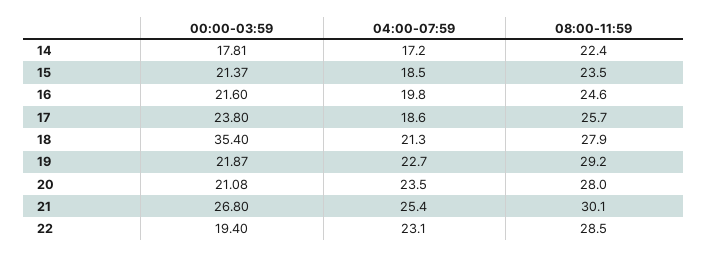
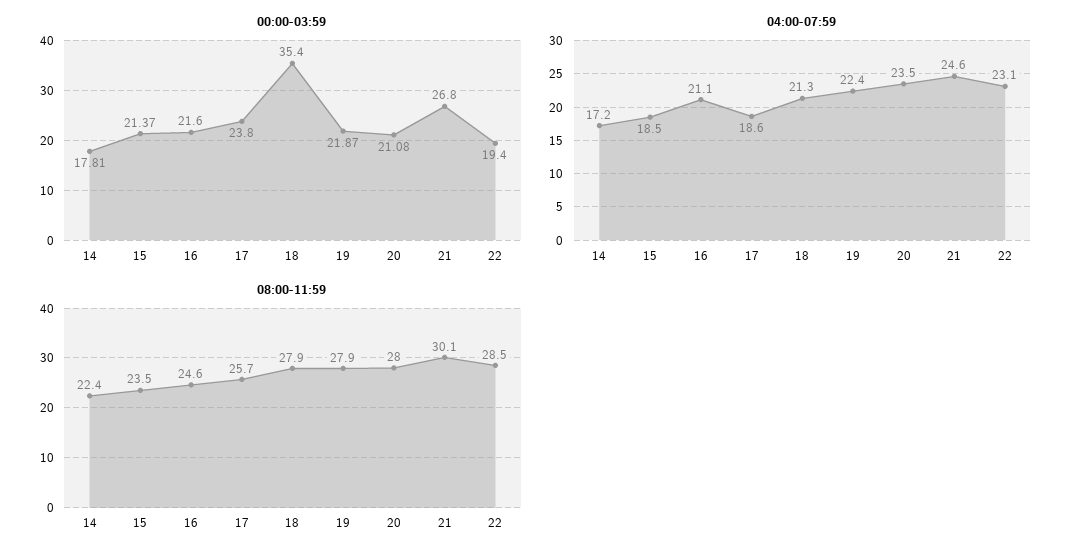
04:00-07:59, 16: 19.8 -> 21.1
04:00-07:59, 19: 22.7 -> 22.4
08:00-11:59, 19: 29.2 -> 27.9
04:00-07:59, 21: 25.4 -> 24.6

